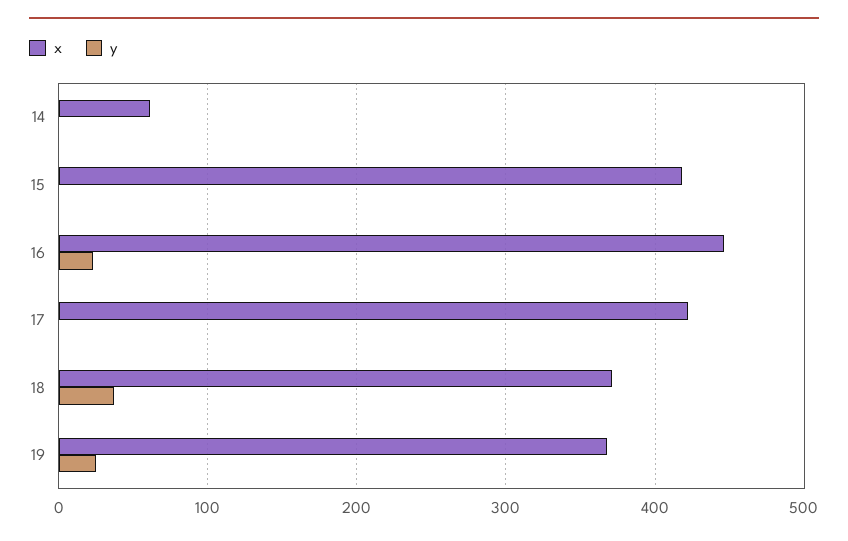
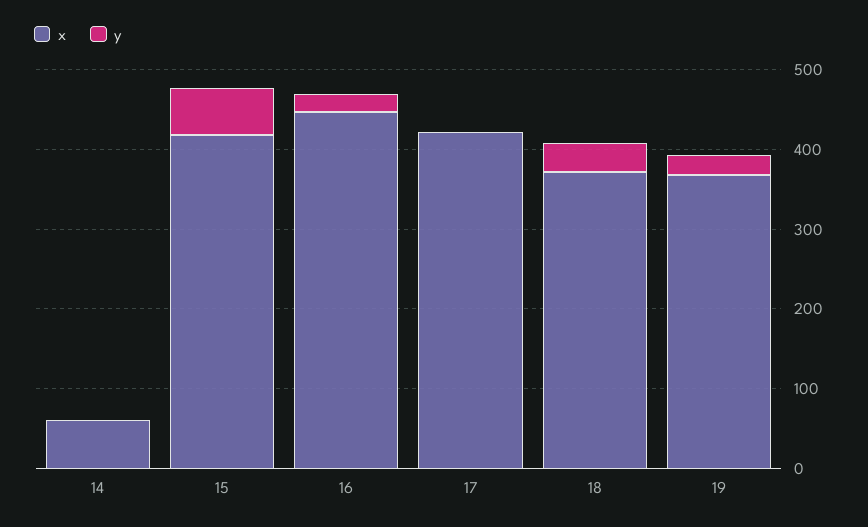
y, 15: 0 -> 60

